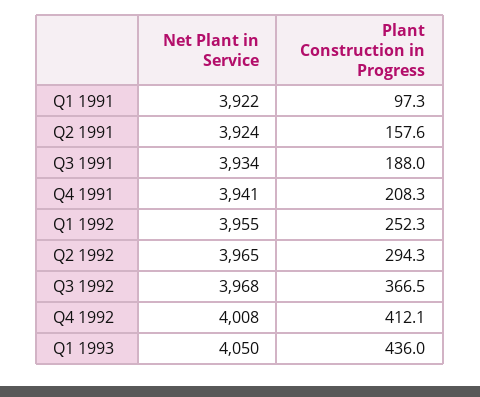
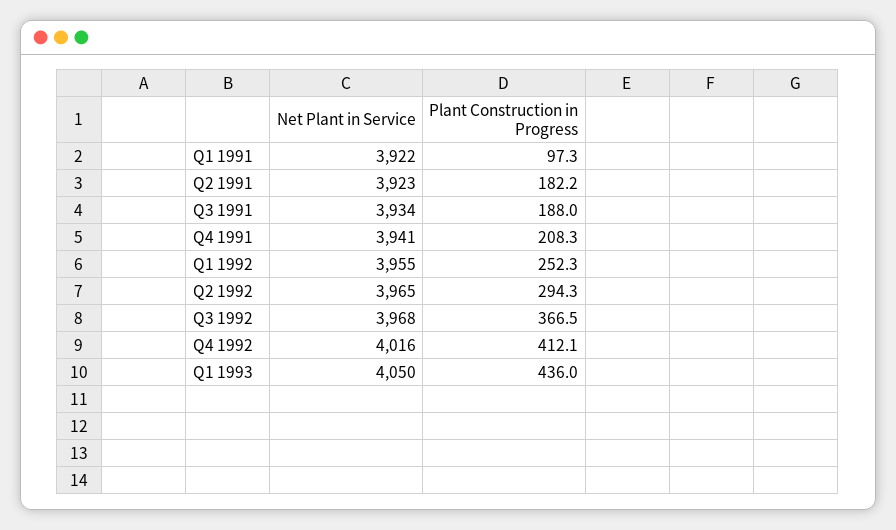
Net Plant in Service, Q2 1991: 3924 -> 3923
Plant Construction in Progress, Q2 1991: 157.6 -> 182.2
Net Plant in Service, Q4 1992: 4008 -> 4016

